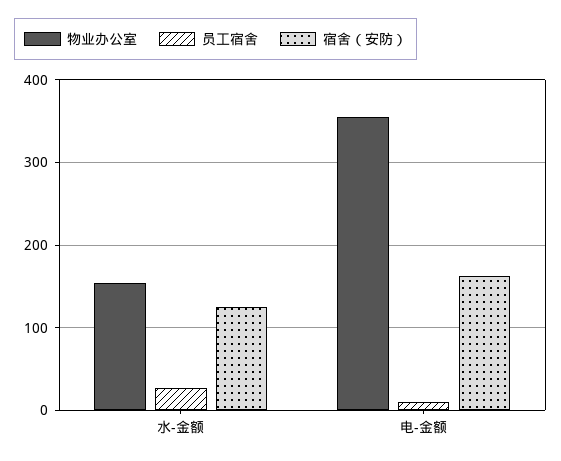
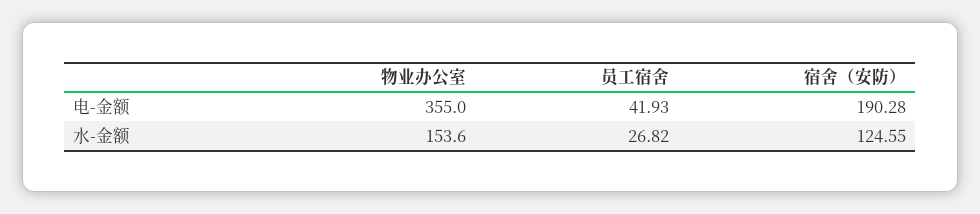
员工宿舍, 电-金额: 10 -> 41.93
宿舍（安防）, 电-金额: 160 -> 190.28

